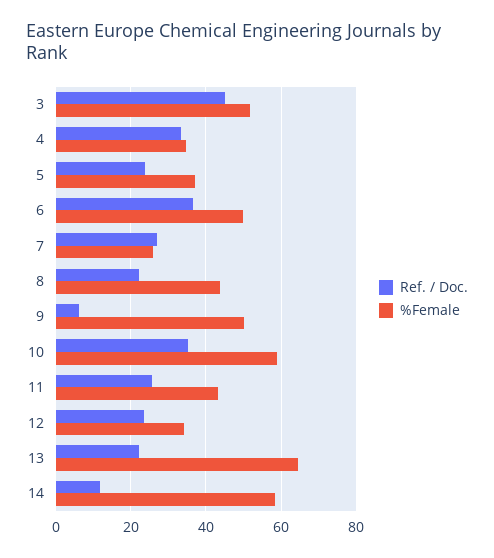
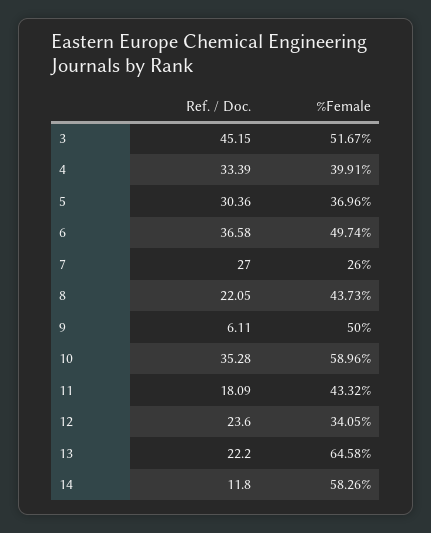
%Female, 4: 34 -> 39.91
Ref. / Doc., 5: 24 -> 30.36
Ref. / Doc., 11: 26 -> 18.09

